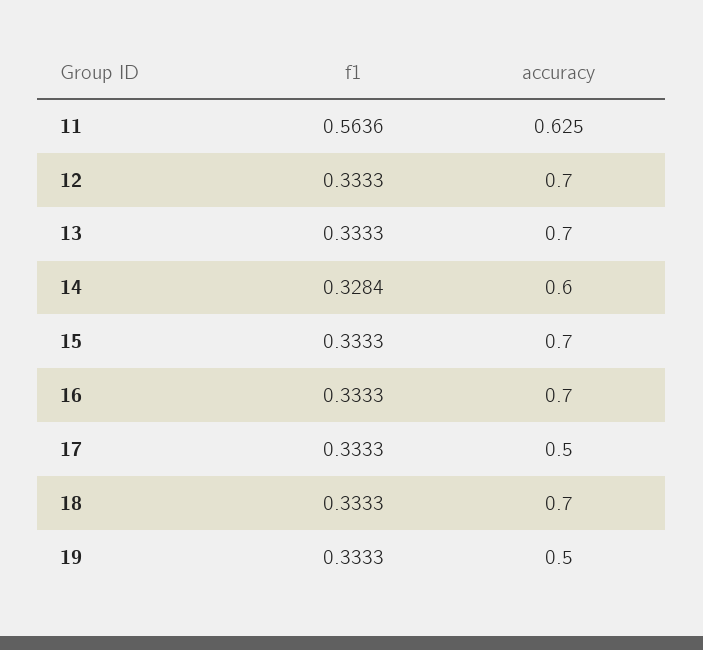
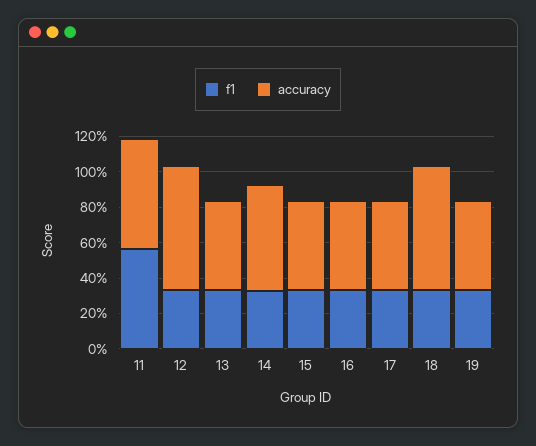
accuracy, 13: 0.7 -> 0.5
accuracy, 15: 0.7 -> 0.5
accuracy, 16: 0.7 -> 0.5

